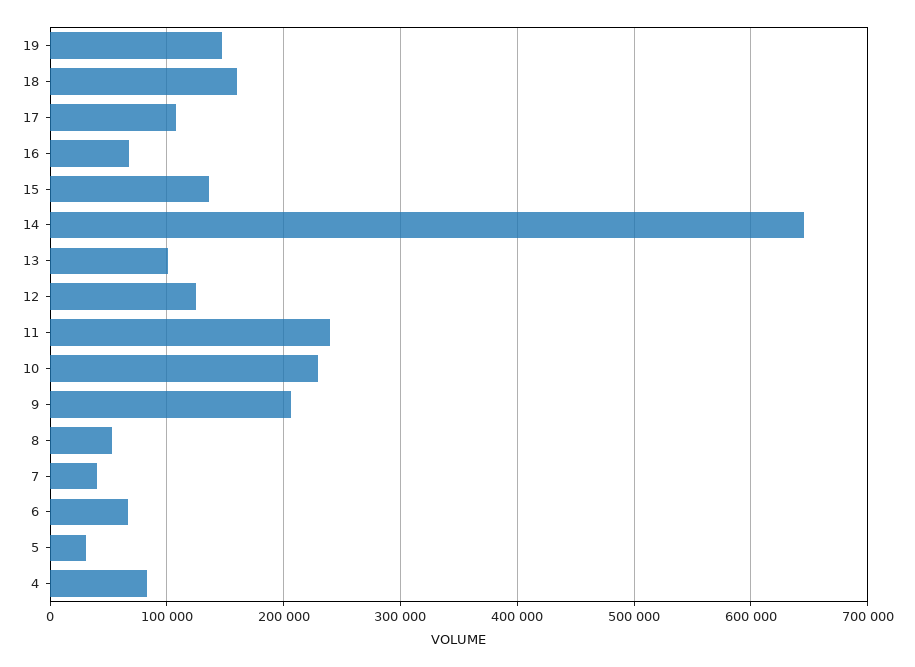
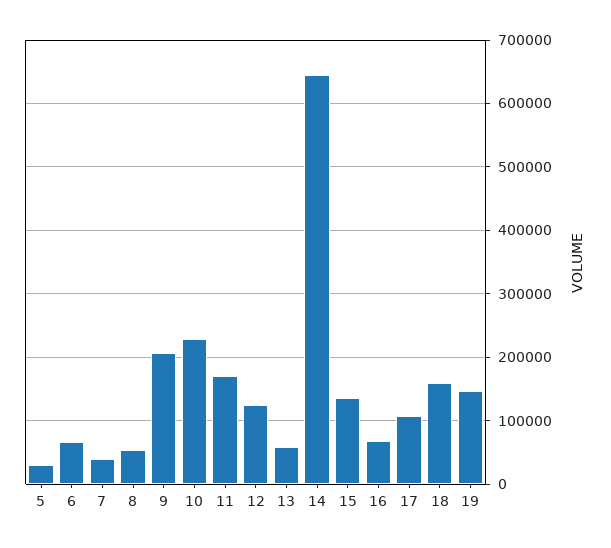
13: 100000 -> 60000
11: 240000 -> 170000
4: 80000 -> none

